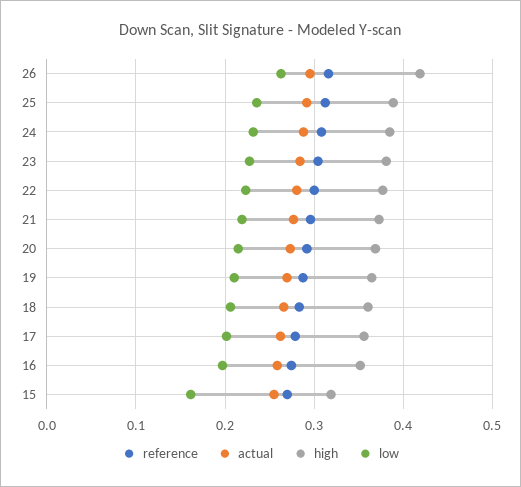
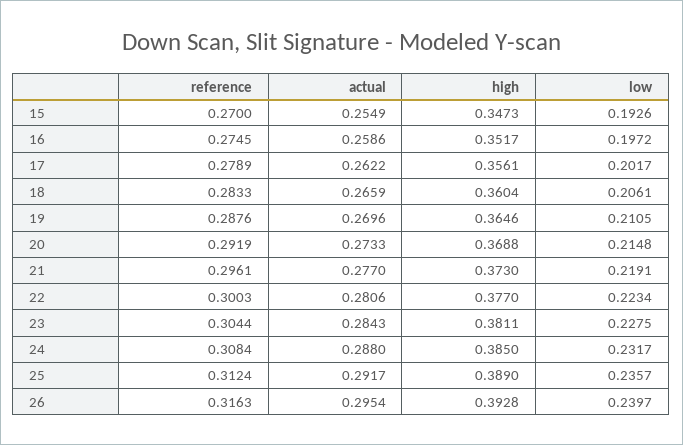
high, 26: 0.42 -> 0.3928
low, 26: 0.26 -> 0.2397
high, 15: 0.32 -> 0.3473
low, 15: 0.16 -> 0.1926

